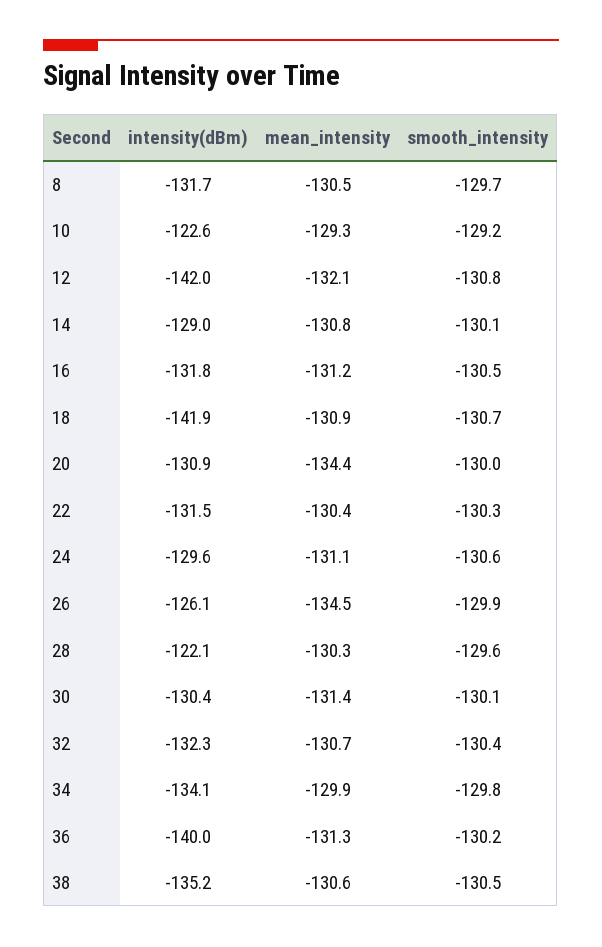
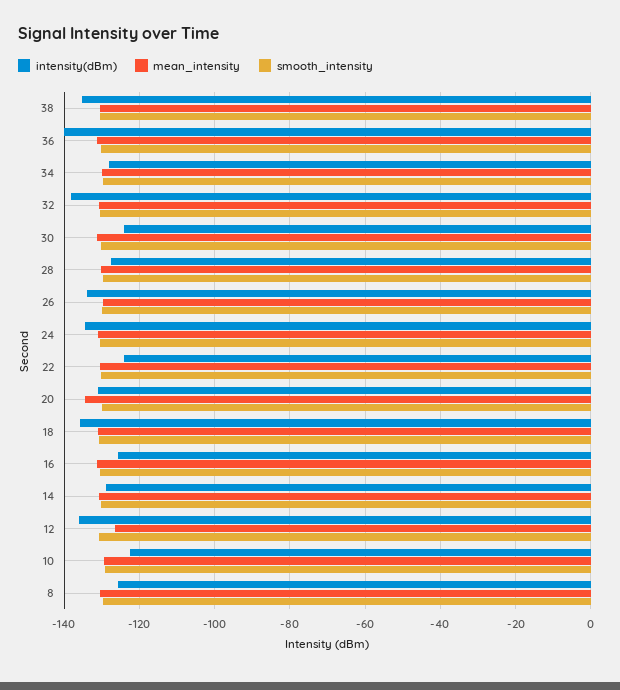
intensity(dBm), 8: -131.7 -> -126
intensity(dBm), 12: -142 -> -136
mean_intensity, 12: -132.1 -> -126
intensity(dBm), 16: -131.8 -> -126
intensity(dBm), 18: -141.9 -> -136
intensity(dBm), 22: -131.5 -> -124
intensity(dBm), 24: -129.6 -> -134
intensity(dBm), 26: -126.1 -> -134
mean_intensity, 26: -134.5 -> -130
intensity(dBm), 28: -122.1 -> -128
intensity(dBm), 30: -130.4 -> -124
intensity(dBm), 32: -132.3 -> -138
intensity(dBm), 34: -134.1 -> -128

